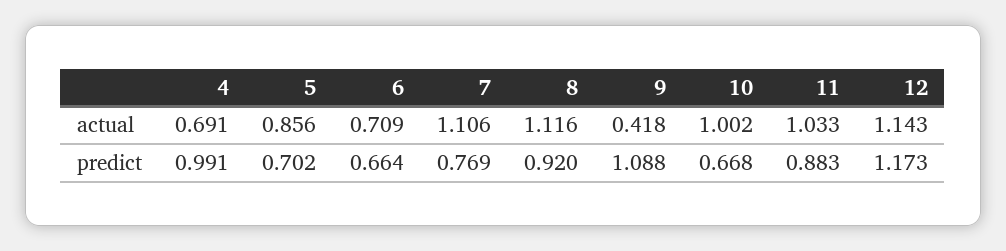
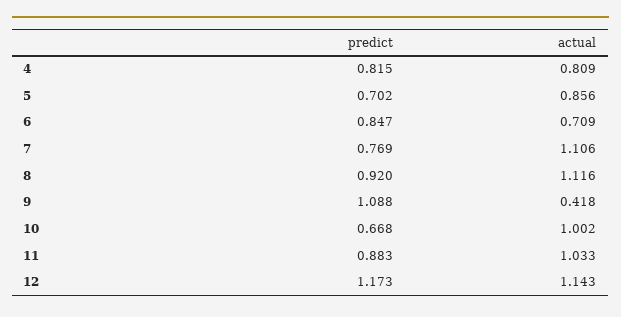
4, actual: 0.691 -> 0.809
4, predict: 0.991 -> 0.815
6, predict: 0.664 -> 0.847

